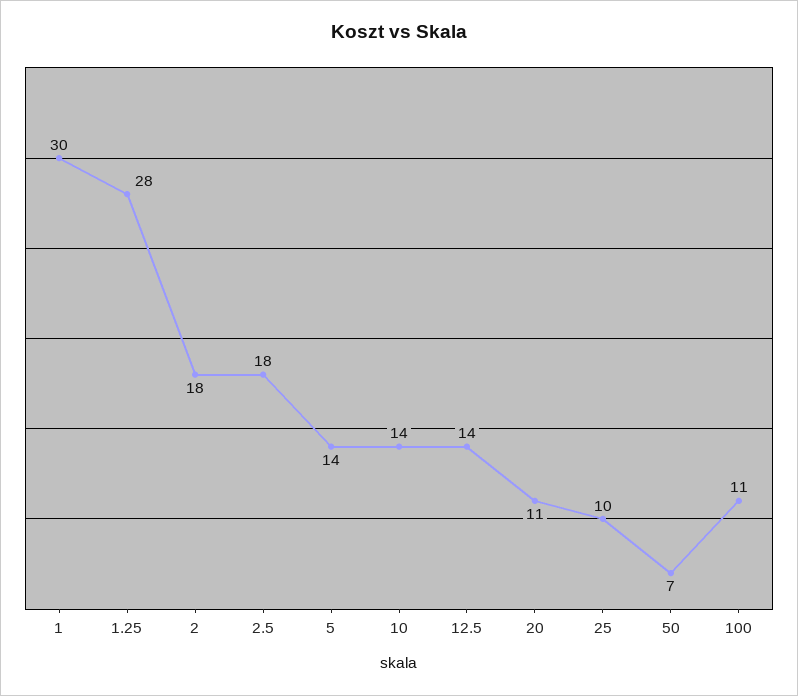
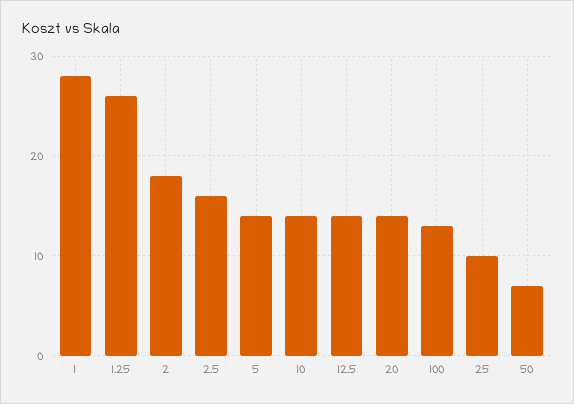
1: 30 -> 28
1.25: 28 -> 26
2.5: 18 -> 16
20: 11 -> 14
100: 11 -> 13

